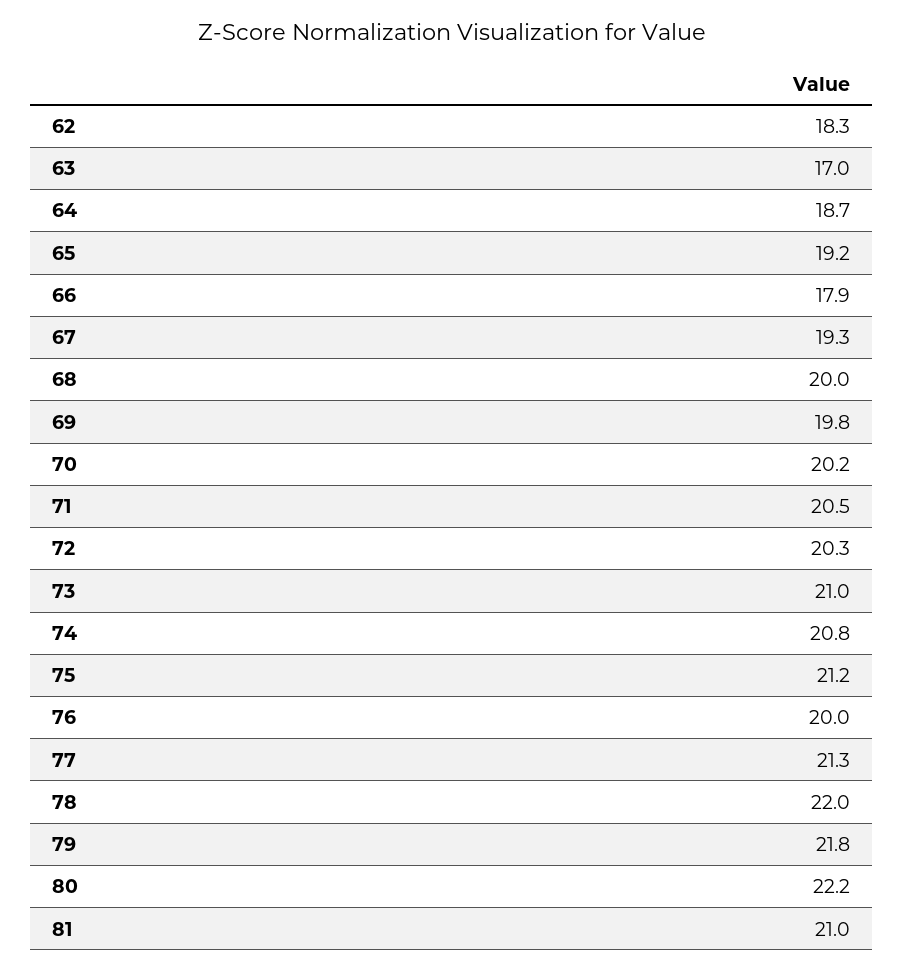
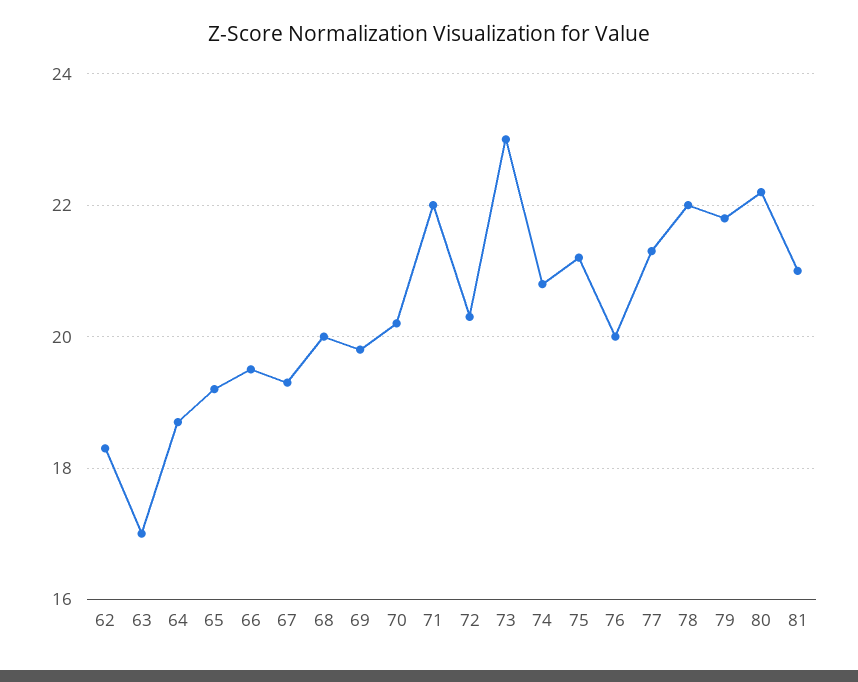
66: 17.9 -> 19.5
71: 20.5 -> 22
73: 21 -> 23

